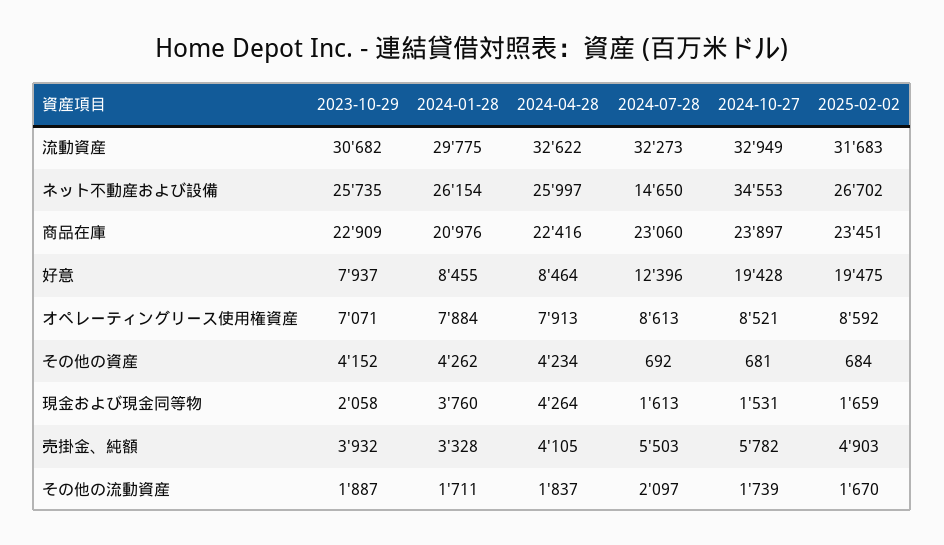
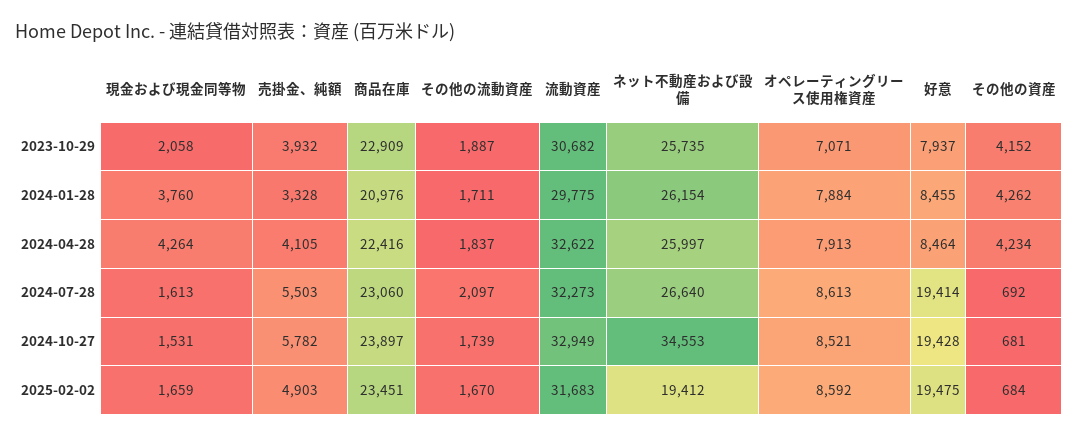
2024-07-28, ネット不動産および設備: 14650 -> 26640
2025-02-02, ネット不動産および設備: 26702 -> 19412
2024-07-28, 好意: 12396 -> 19414

